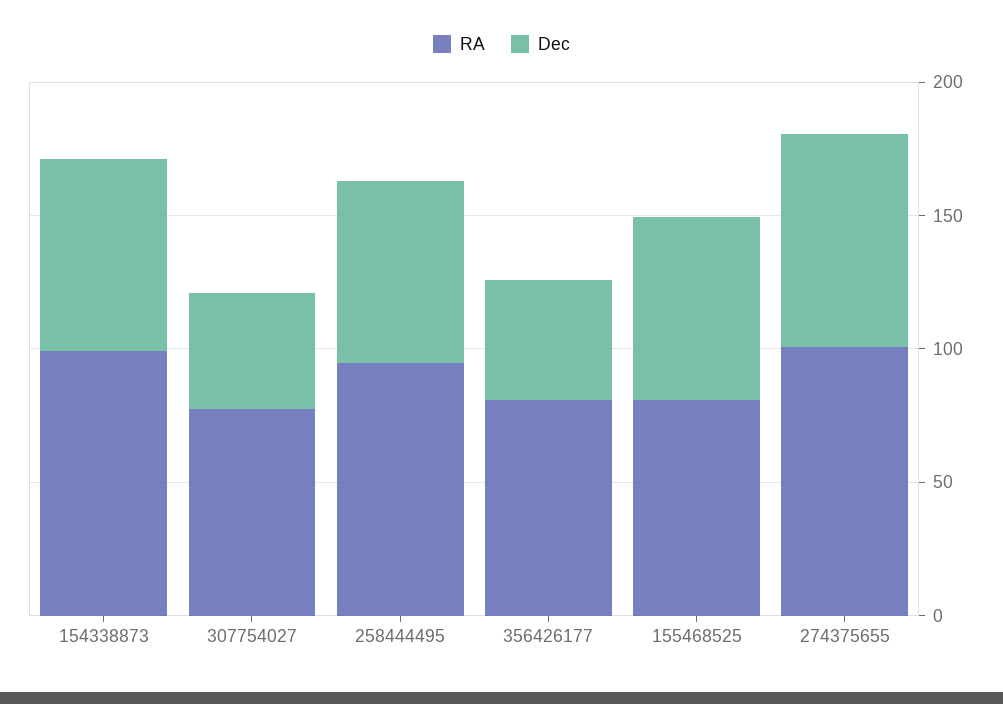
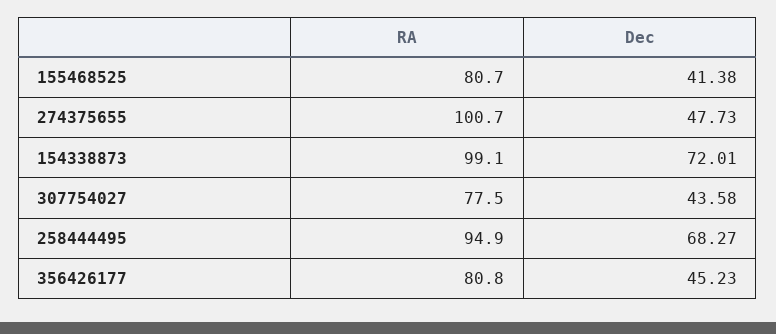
Dec, 155468525: 70 -> 41.38
Dec, 274375655: 80 -> 47.73

